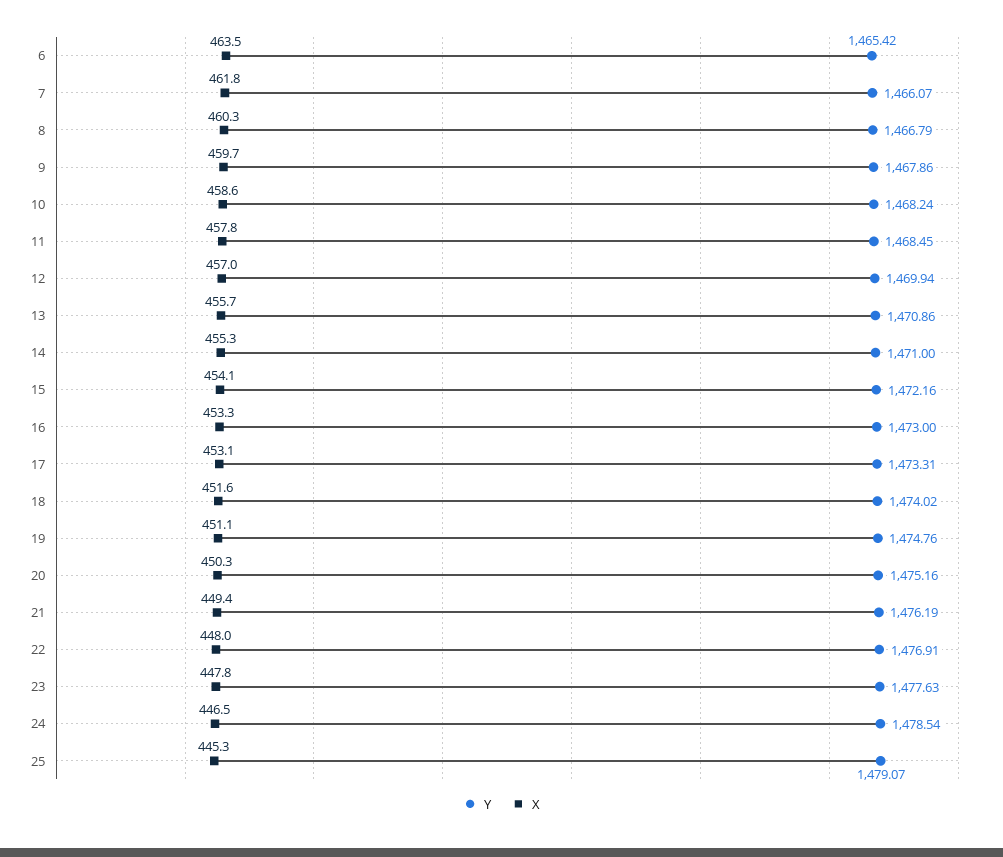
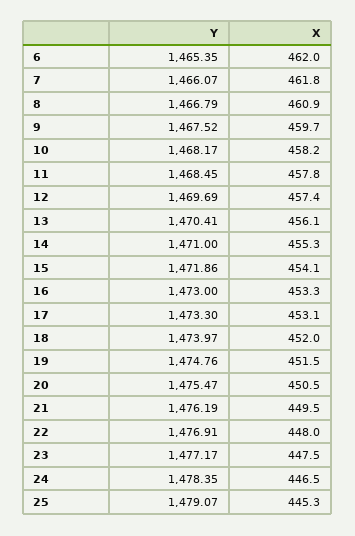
Y, 6: 1465.42 -> 1465.35
X, 6: 463.5 -> 462
X, 8: 460.3 -> 460.9
Y, 9: 1467.86 -> 1467.52
Y, 10: 1468.24 -> 1468.17
X, 10: 458.6 -> 458.2
Y, 12: 1469.94 -> 1469.69
X, 12: 457 -> 457.4
Y, 13: 1470.86 -> 1470.41
X, 13: 455.7 -> 456.1
Y, 15: 1472.16 -> 1471.86
Y, 17: 1473.31 -> 1473.3
Y, 18: 1474.02 -> 1473.97
X, 18: 451.6 -> 452
X, 19: 451.1 -> 451.5
Y, 20: 1475.16 -> 1475.47
X, 20: 450.3 -> 450.5
X, 21: 449.4 -> 449.5
Y, 23: 1477.63 -> 1477.17
X, 23: 447.8 -> 447.5
Y, 24: 1478.54 -> 1478.35

